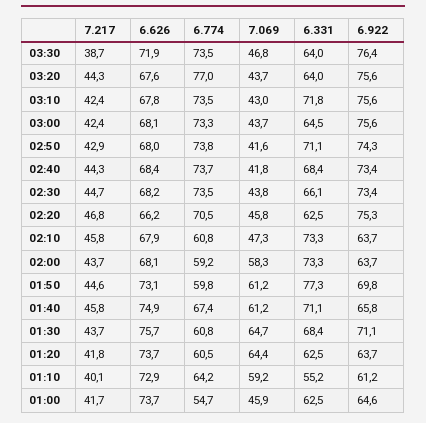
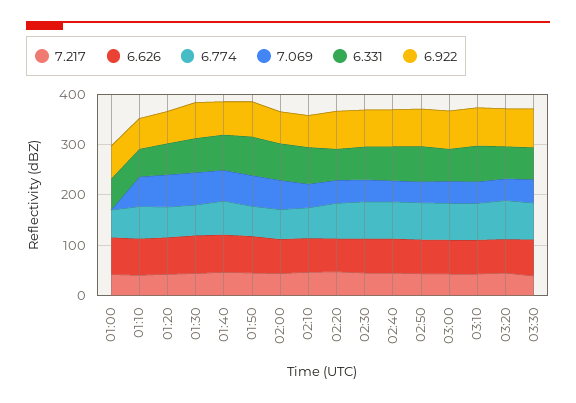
7.069, 01:00: 45.9 -> 0

